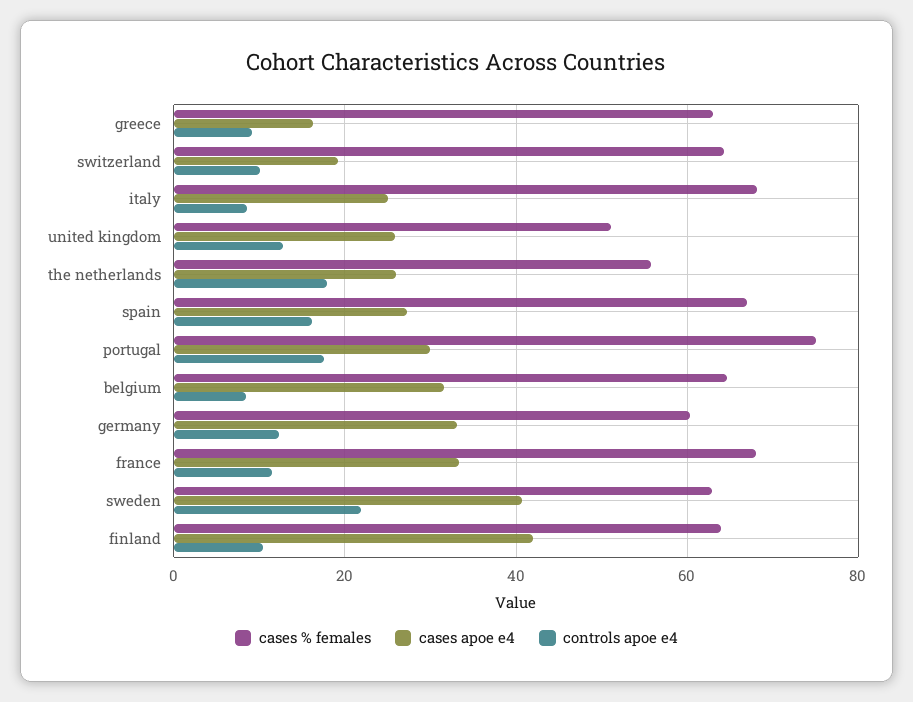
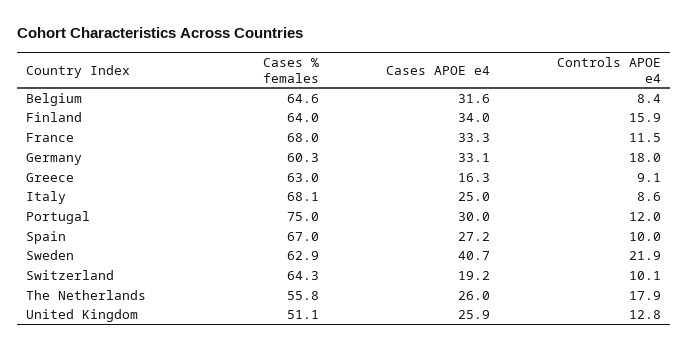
controls apoe e4, spain: 16 -> 10
controls apoe e4, portugal: 18 -> 12
controls apoe e4, germany: 12 -> 18
cases apoe e4, finland: 42 -> 34
controls apoe e4, finland: 10 -> 15.9

